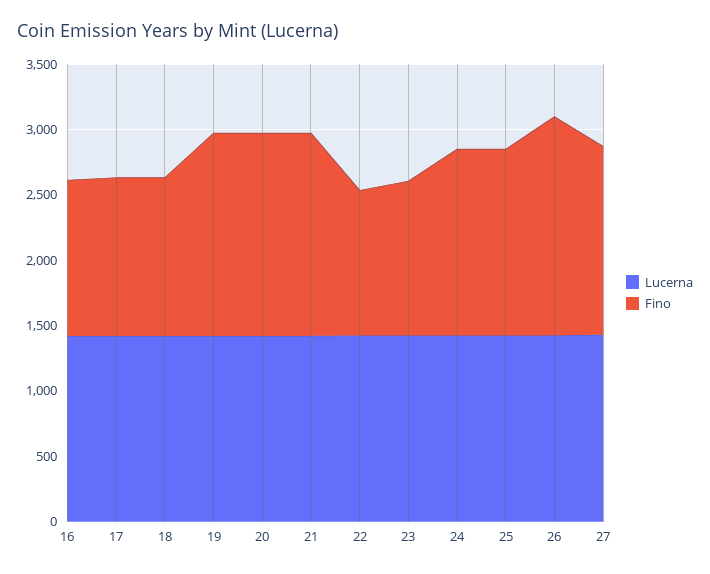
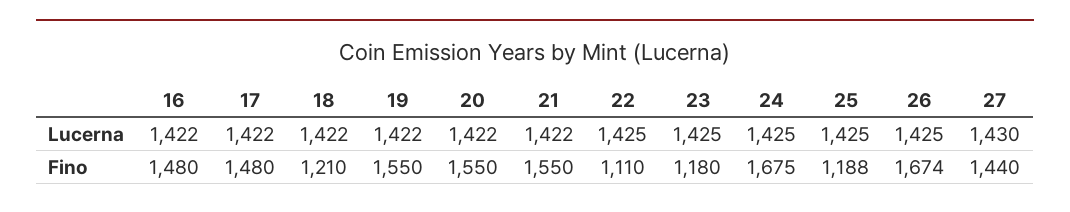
Fino, 16: 1200 -> 1480
Fino, 17: 1200 -> 1480
Fino, 24: 1400 -> 1675
Fino, 25: 1400 -> 1188

